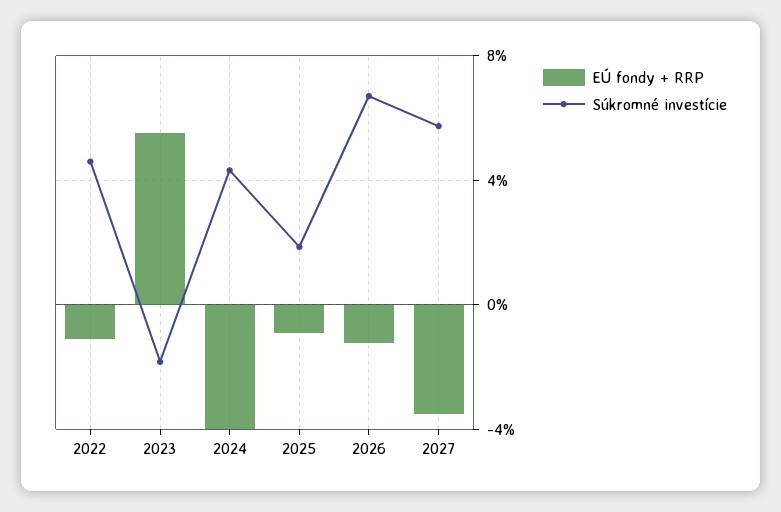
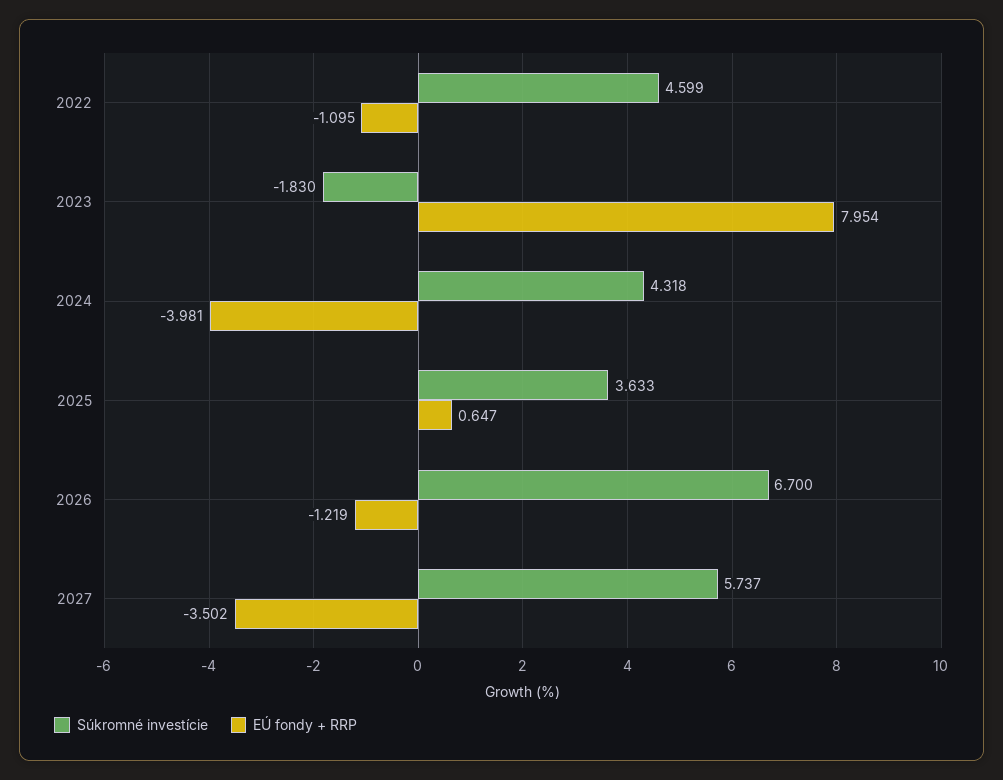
EÚ fondy + RRP, 2023: 5.5 -> 7.954
EÚ fondy + RRP, 2025: -1 -> 0.647
Súkromné investície, 2025: 2 -> 3.633

